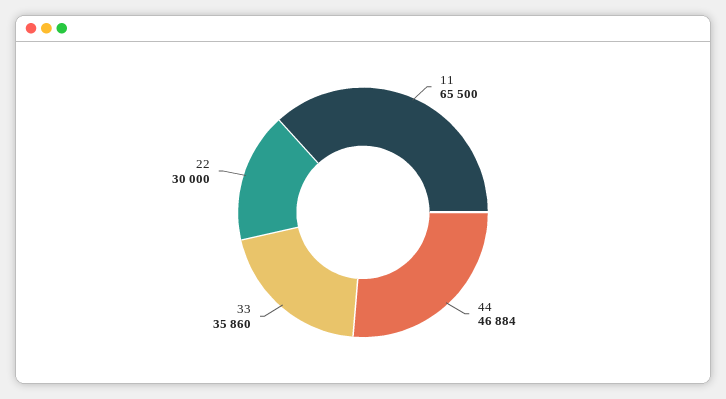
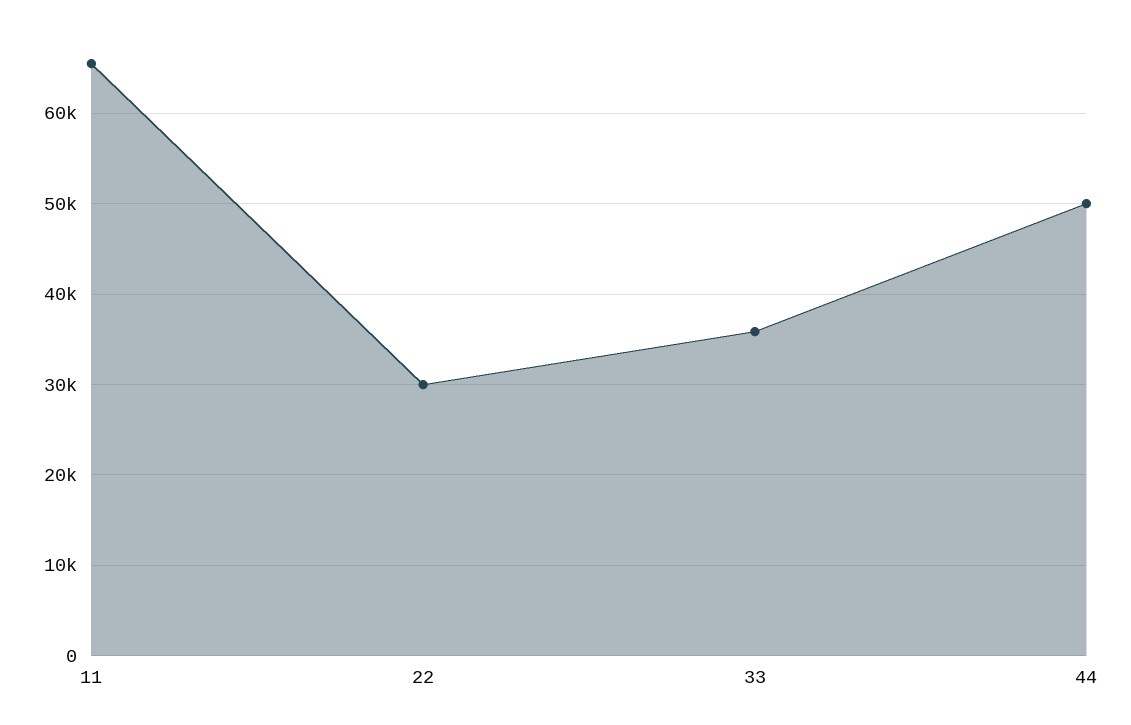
44: 46884 -> 50000

